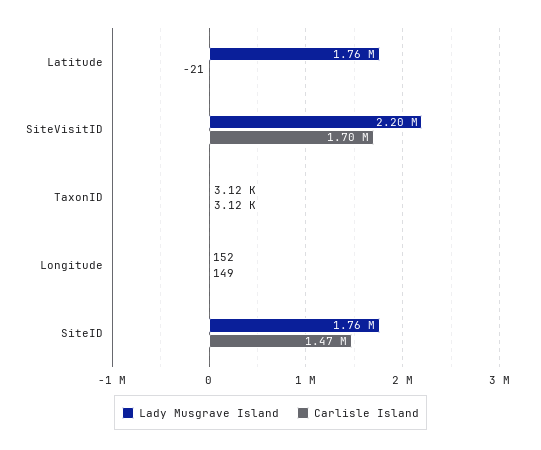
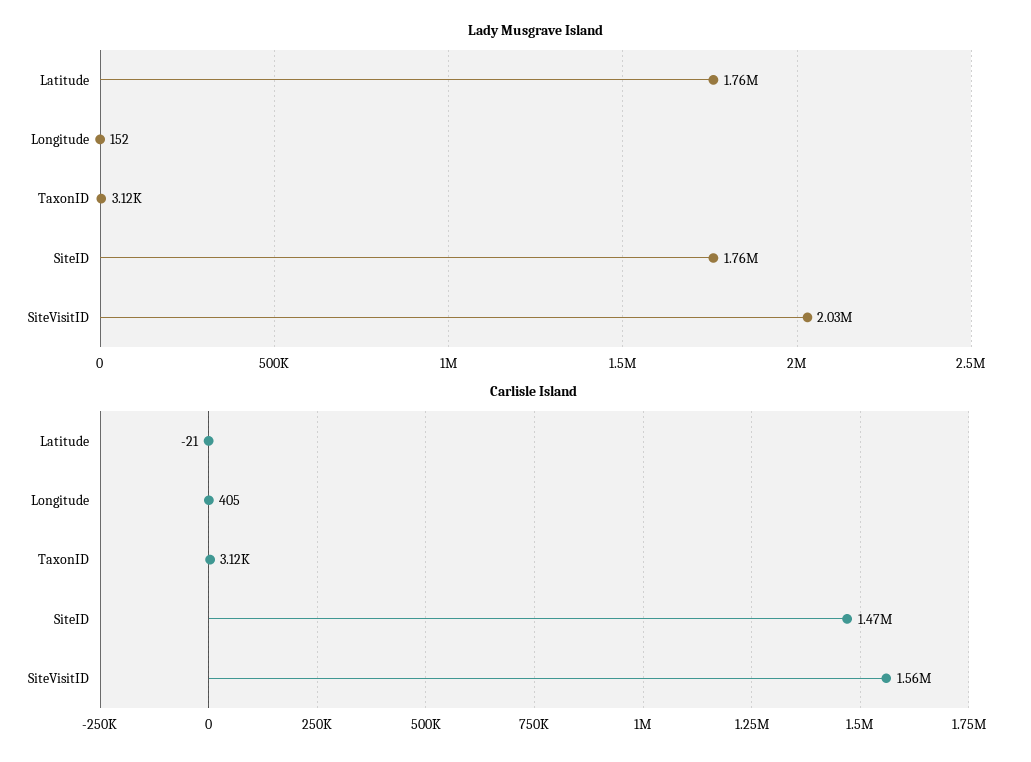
Lady Musgrave Island, SiteVisitID: 2200000 -> 2030000
Carlisle Island, SiteVisitID: 1700000 -> 1560000
Carlisle Island, Longitude: 149 -> 405

